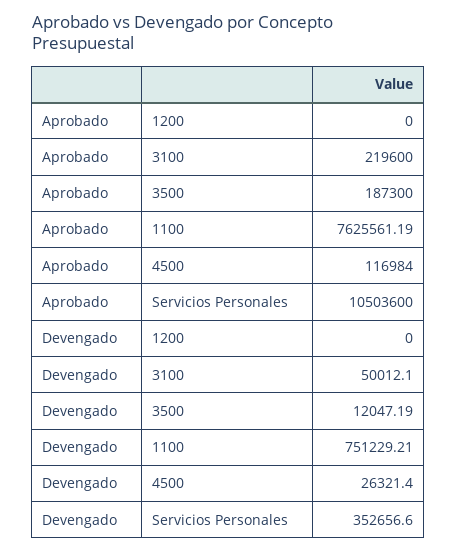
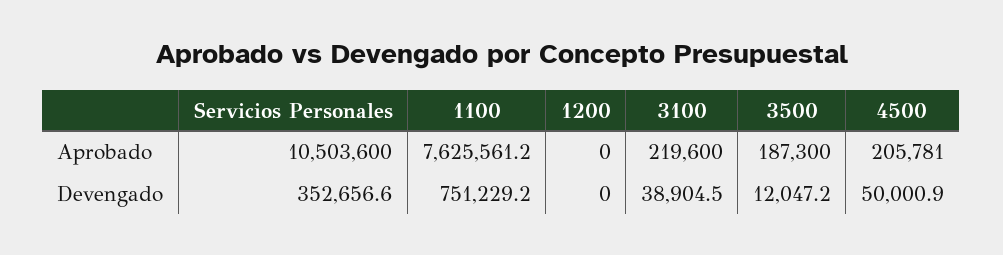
Aprobado, 4500: 116984 -> 205781
Devengado, 3100: 50012.1 -> 38904.5
Devengado, 4500: 26321.4 -> 50000.9

